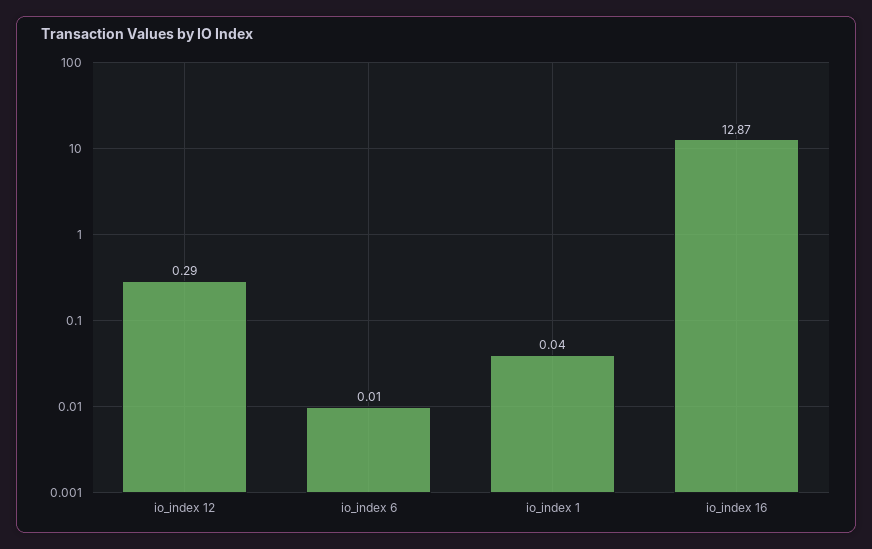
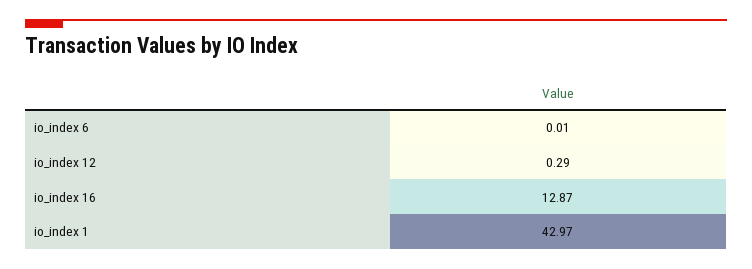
io_index 1: 0.04 -> 42.97

